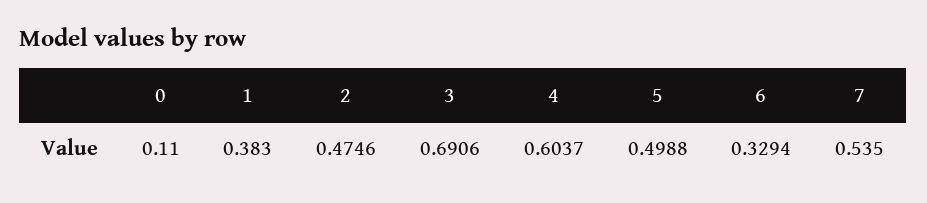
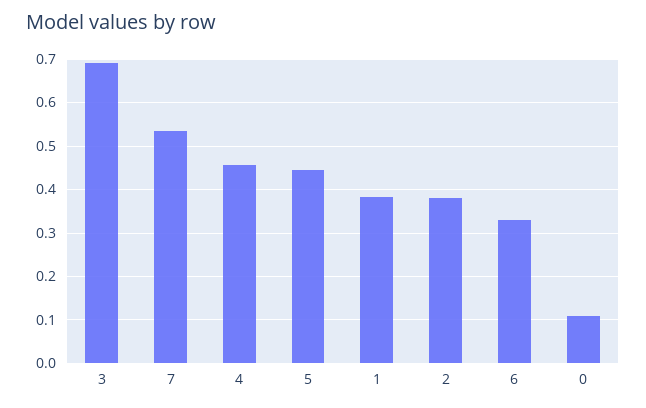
2: 0.4746 -> 0.38
4: 0.6037 -> 0.46
5: 0.4988 -> 0.44

